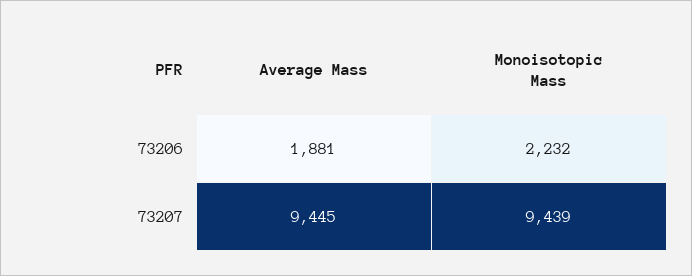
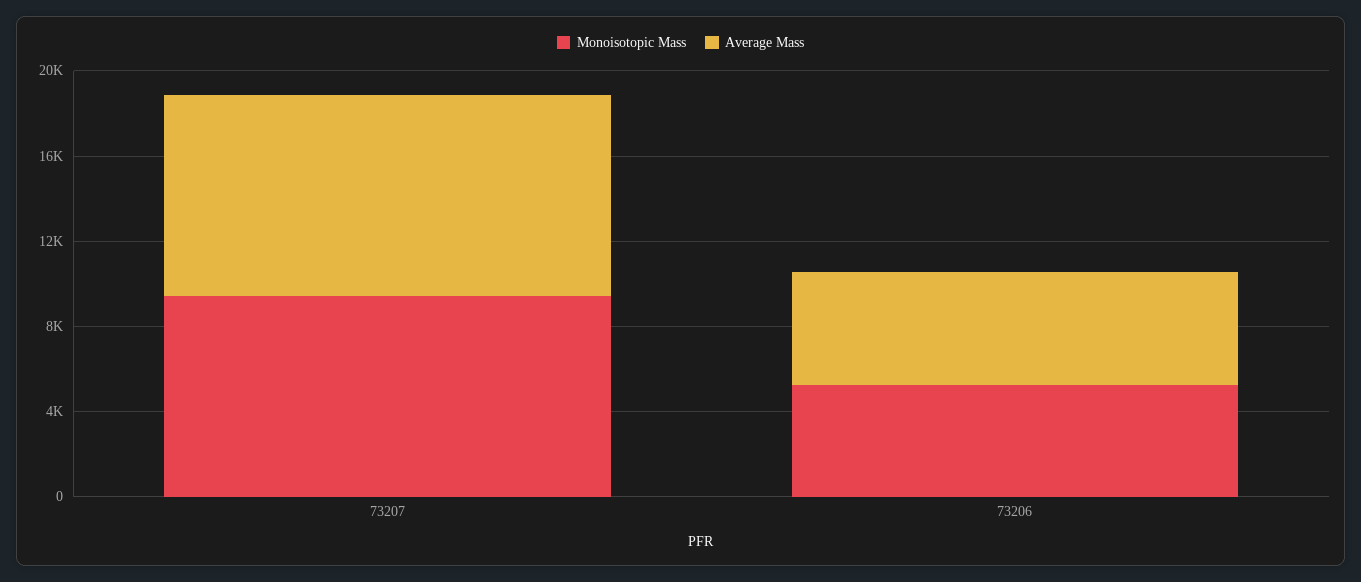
Average Mass, 73206: 1881 -> 5000
Monoisotopic Mass, 73206: 2232 -> 5000

